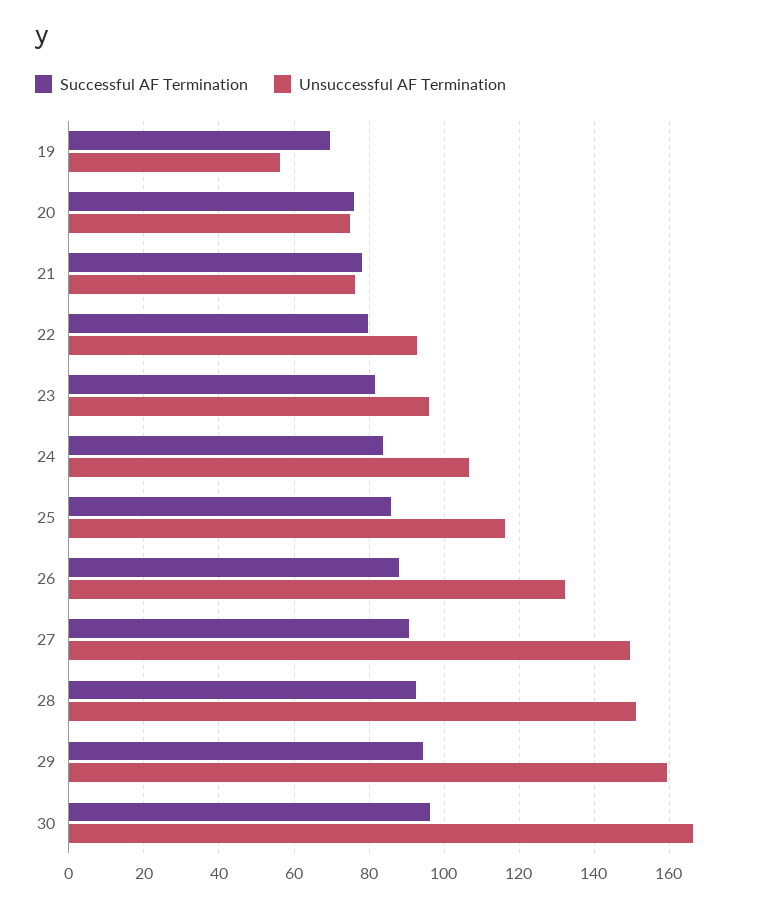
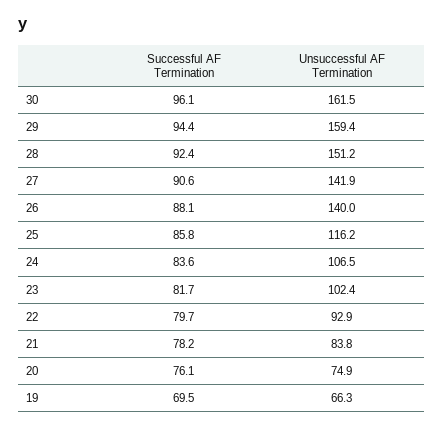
Unsuccessful AF Termination, 19: 56 -> 66.3
Unsuccessful AF Termination, 21: 76 -> 83.8
Unsuccessful AF Termination, 23: 96 -> 102.4
Unsuccessful AF Termination, 26: 132 -> 140
Unsuccessful AF Termination, 27: 150 -> 141.9
Unsuccessful AF Termination, 30: 166 -> 161.5

